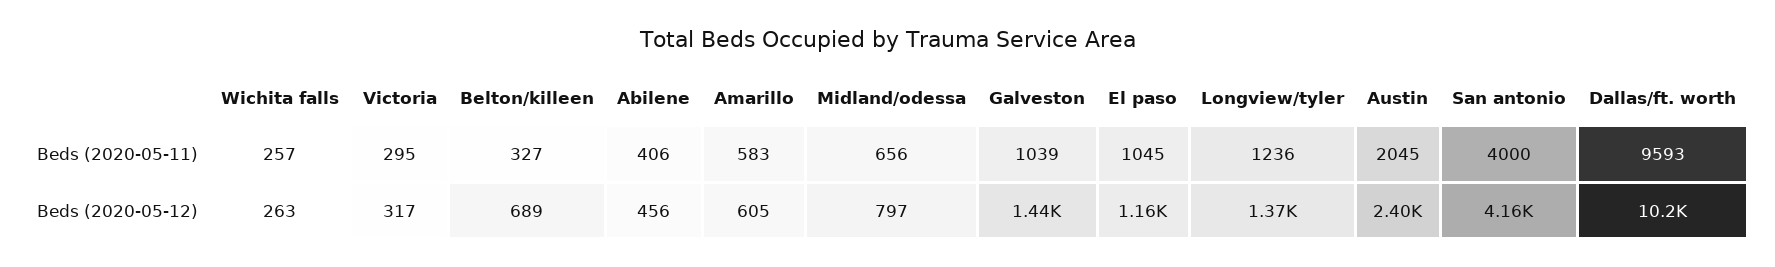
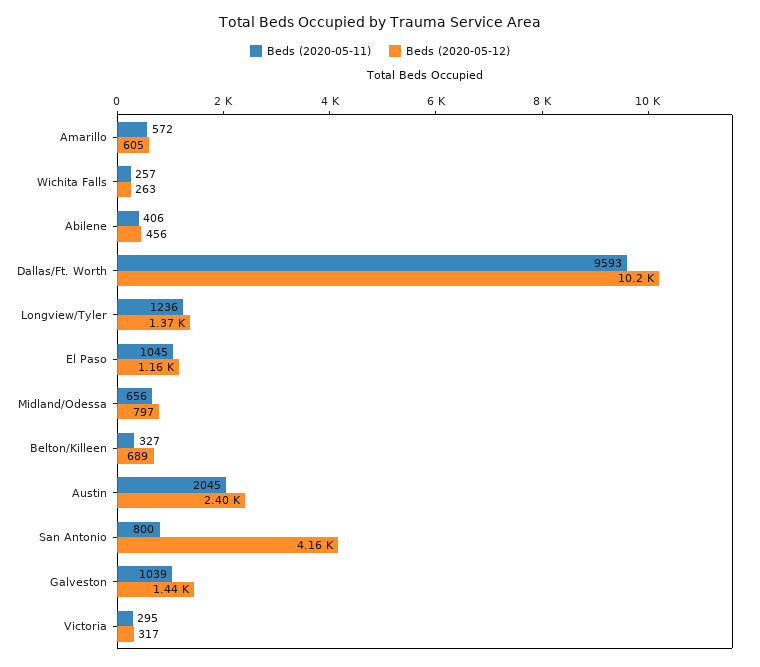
Beds (2020-05-11), Amarillo: 583 -> 572
Beds (2020-05-11), San antonio: 4000 -> 800

